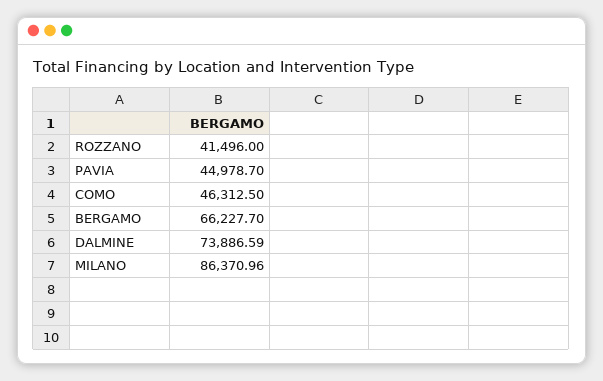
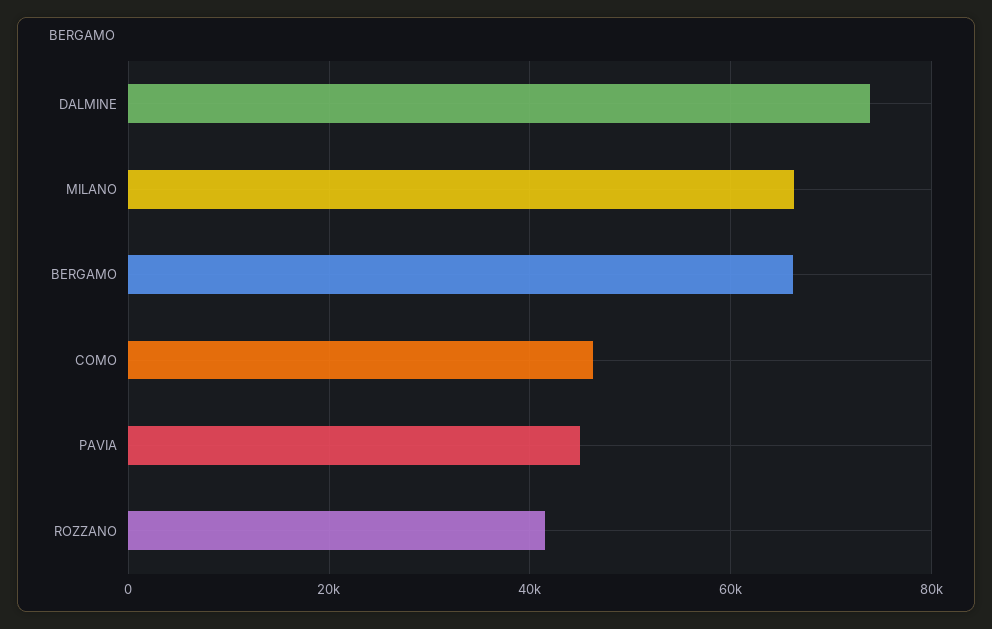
MILANO: 86370.96 -> 66000

